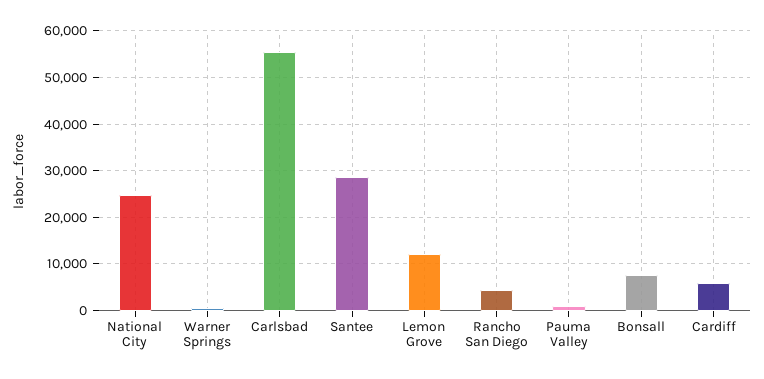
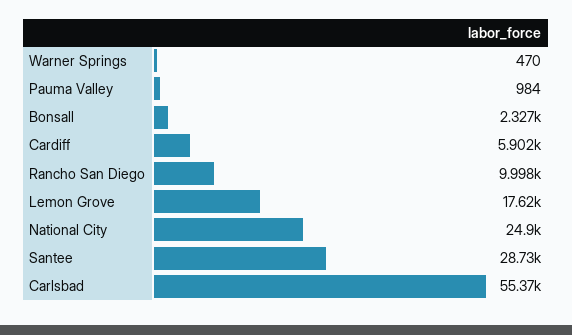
Lemon Grove: 12000 -> 17620
Rancho San Diego: 4000 -> 9998
Bonsall: 8000 -> 2327

